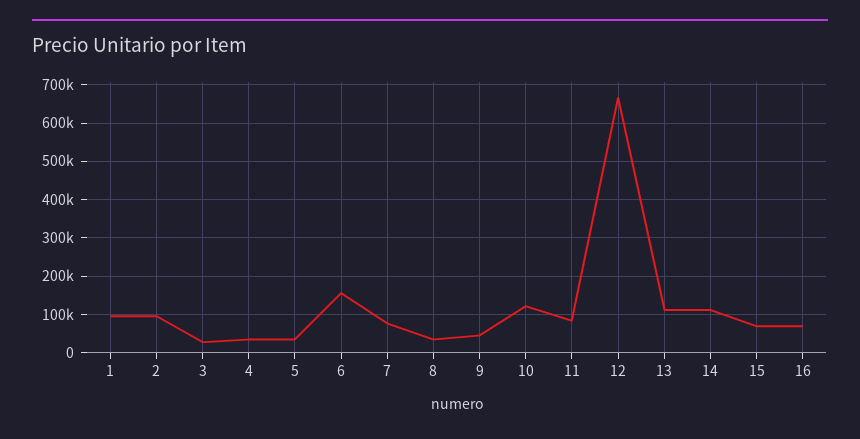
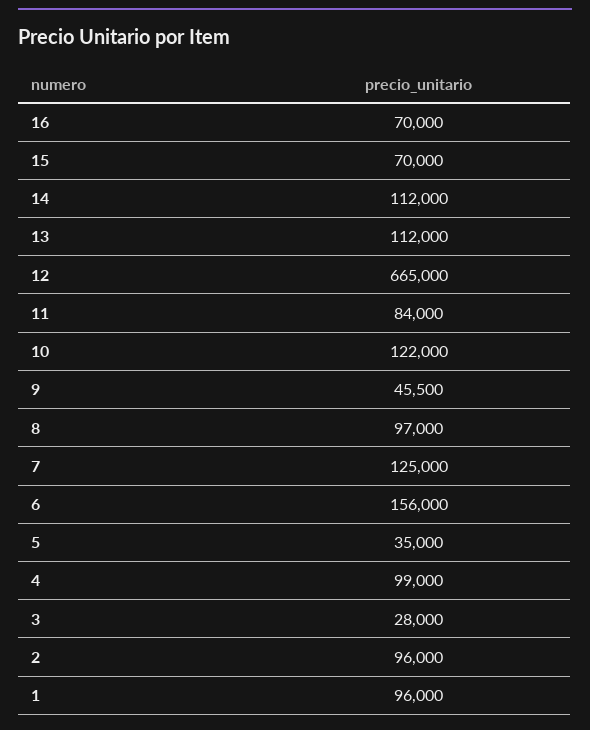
4: 40000 -> 99000
7: 80000 -> 125000
8: 40000 -> 97000

